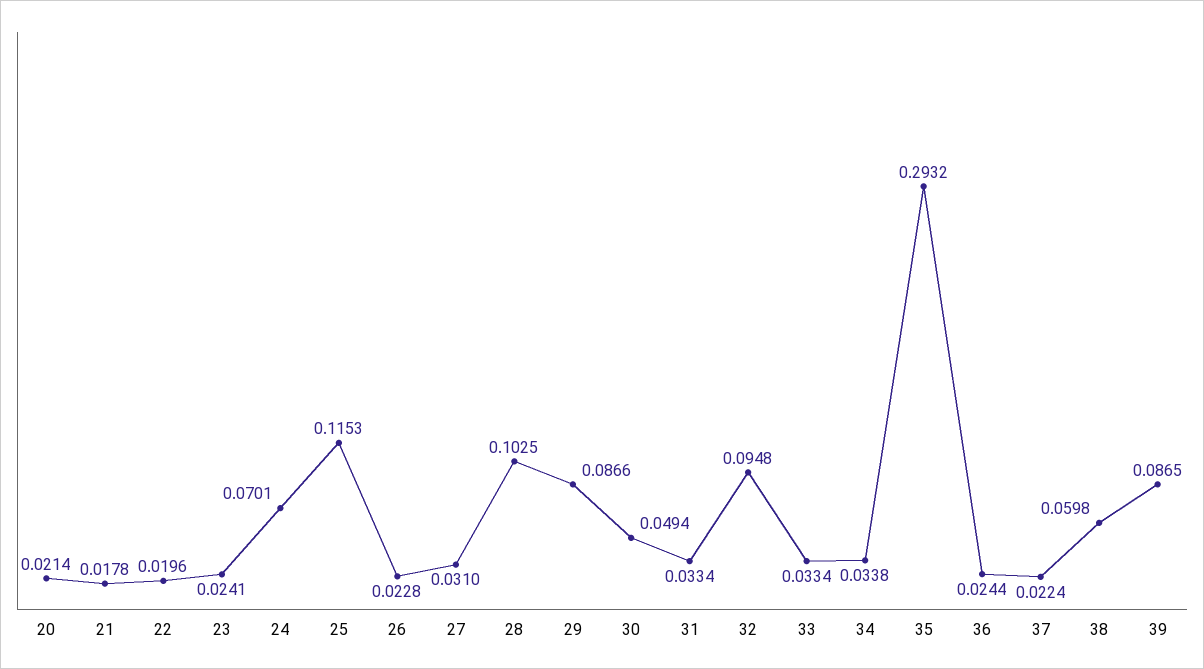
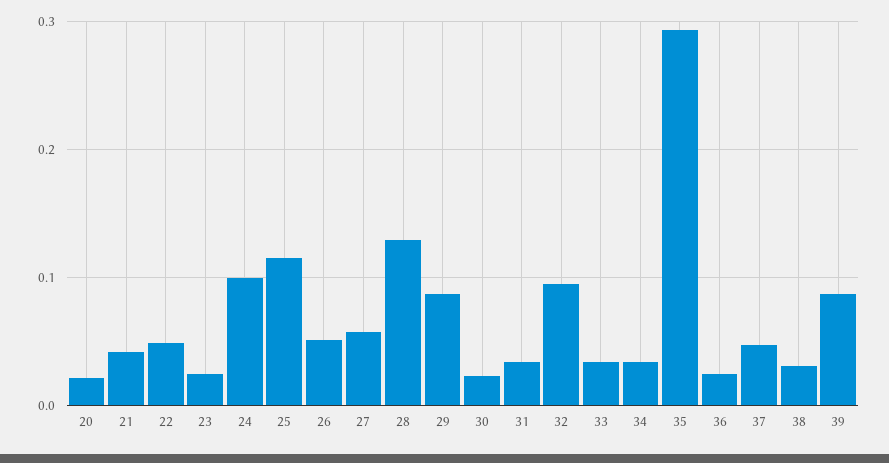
21: 0.0178 -> 0.04
22: 0.0196 -> 0.05
24: 0.0701 -> 0.1
26: 0.0228 -> 0.05
27: 0.031 -> 0.06
28: 0.1025 -> 0.13
30: 0.0494 -> 0.02
37: 0.0224 -> 0.05
38: 0.0598 -> 0.03

